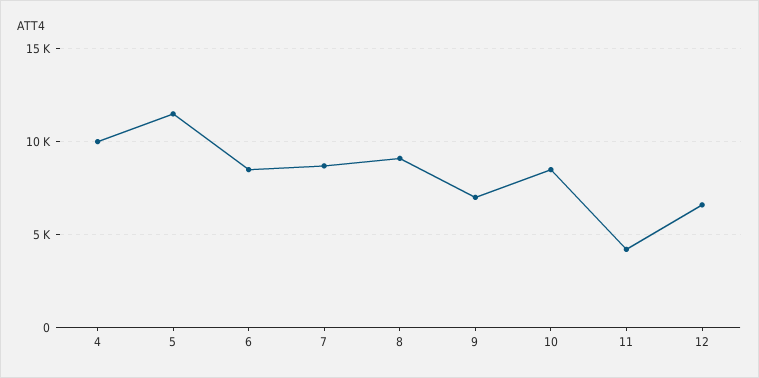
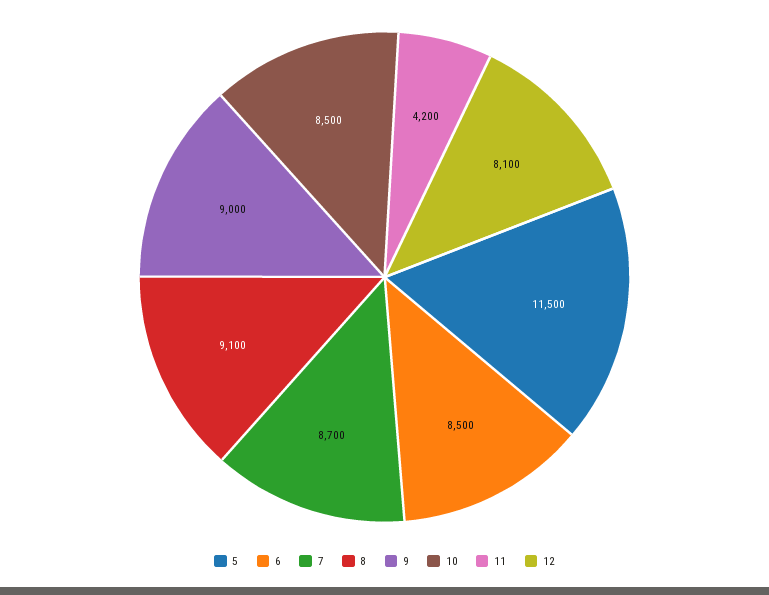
4: 10000 -> none
9: 7000 -> 9000
12: 6500 -> 8100

